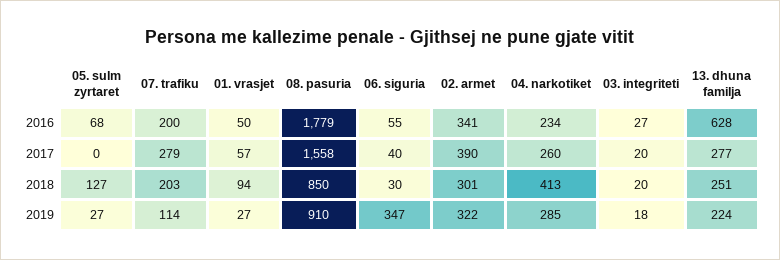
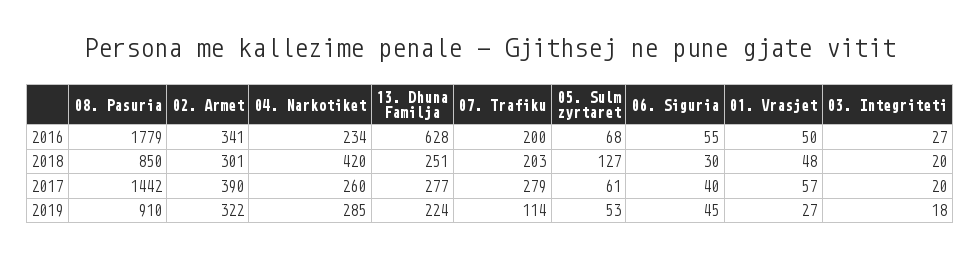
05. sulm zyrtaret, 2017: 0 -> 61
08. pasuria, 2017: 1558 -> 1442
01. vrasjet, 2018: 94 -> 48
04. narkotiket, 2018: 413 -> 420
05. sulm zyrtaret, 2019: 27 -> 53
06. siguria, 2019: 347 -> 45

